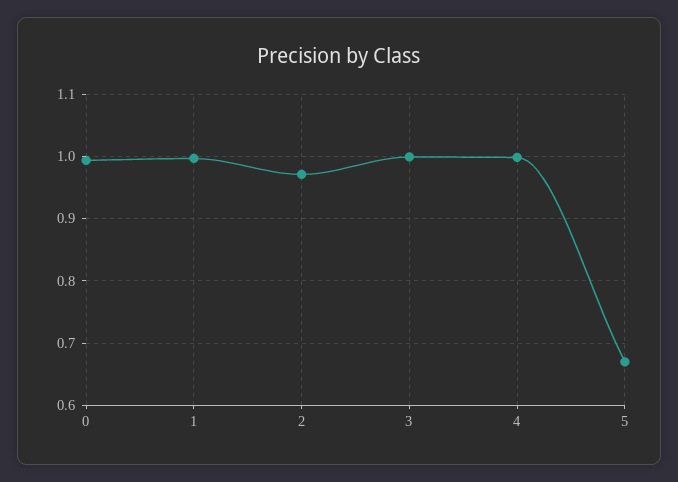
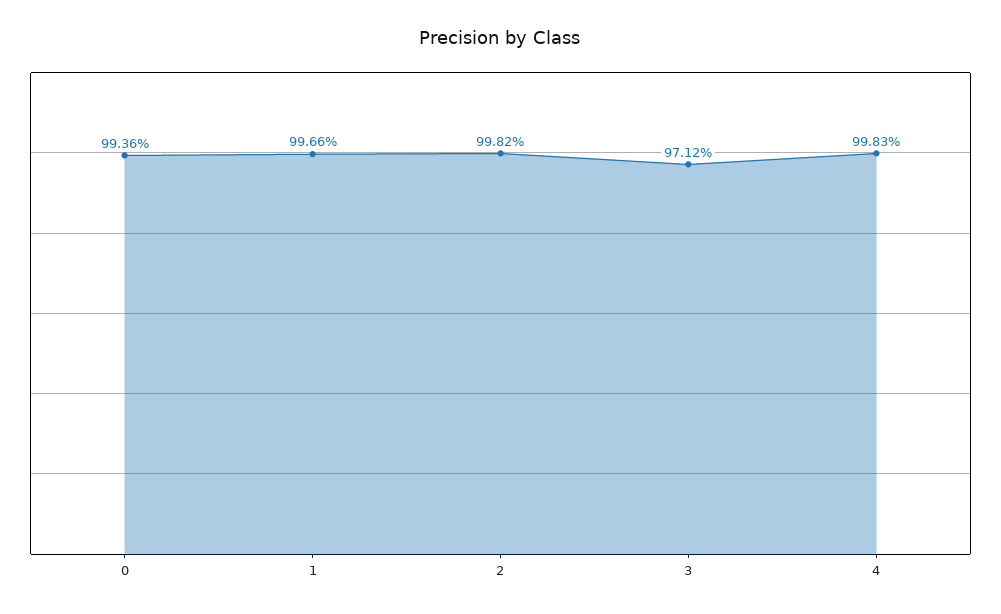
2: 0.97 -> 0.9982
3: 1 -> 0.9712
5: 0.67 -> none

